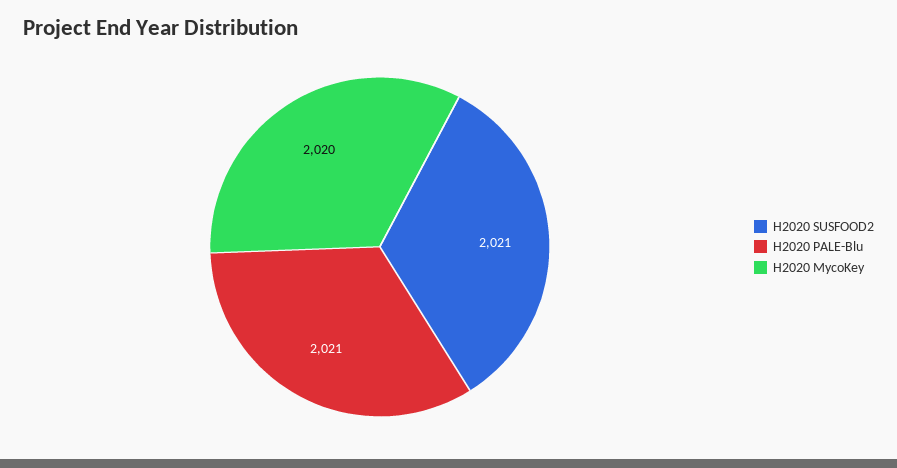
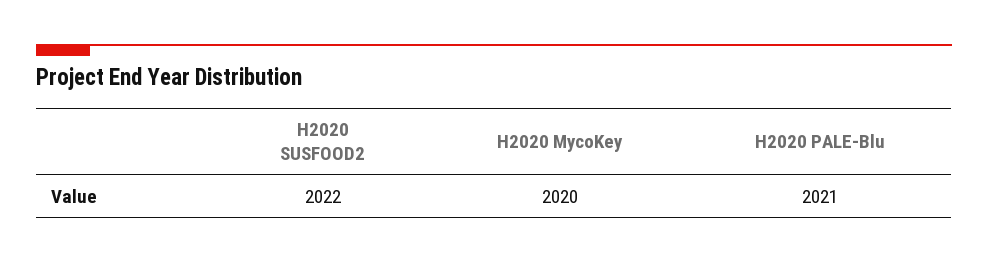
H2020 SUSFOOD2: 2021 -> 2022

